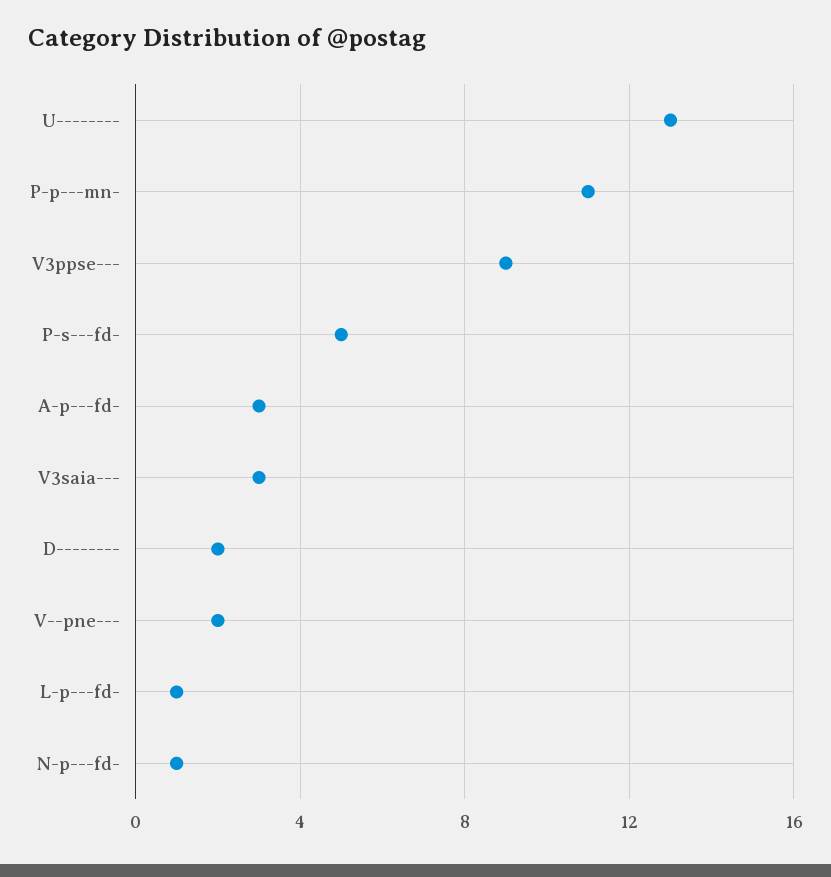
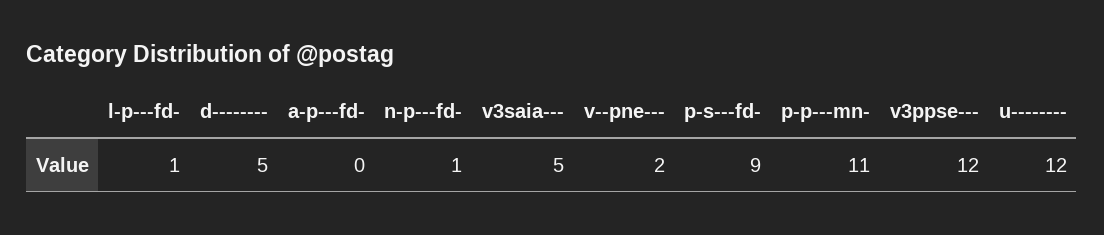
U--------: 13 -> 12
V3ppse---: 9 -> 12
P-s---fd-: 5 -> 9
A-p---fd-: 3 -> 0
V3saia---: 3 -> 5
D--------: 2 -> 5

